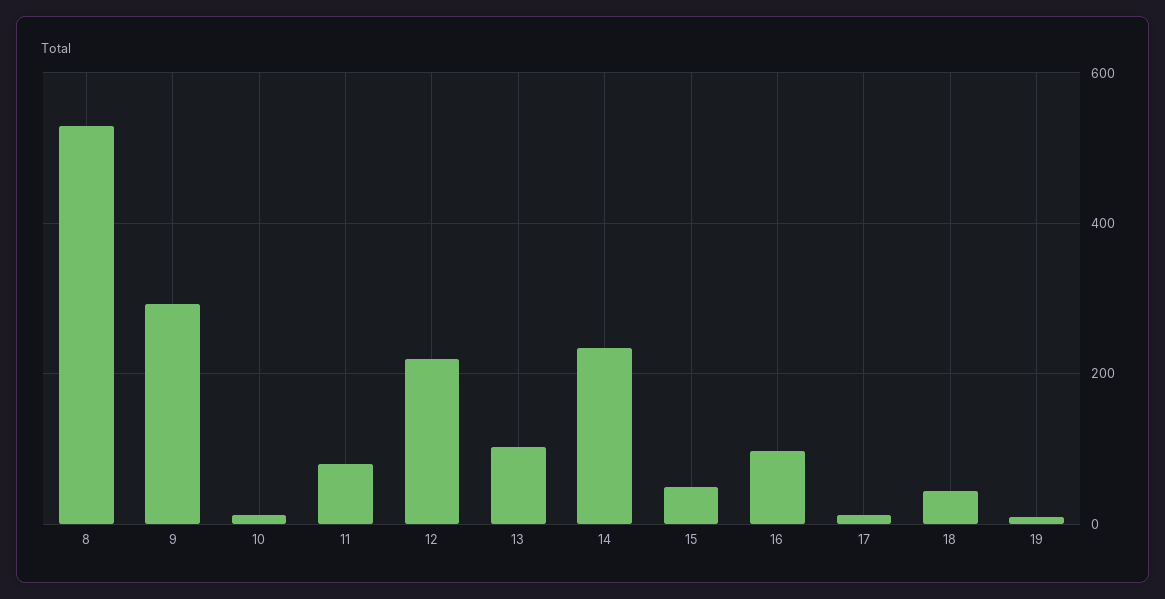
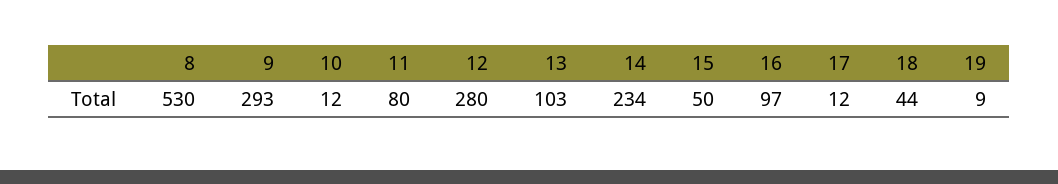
12: 220 -> 280

